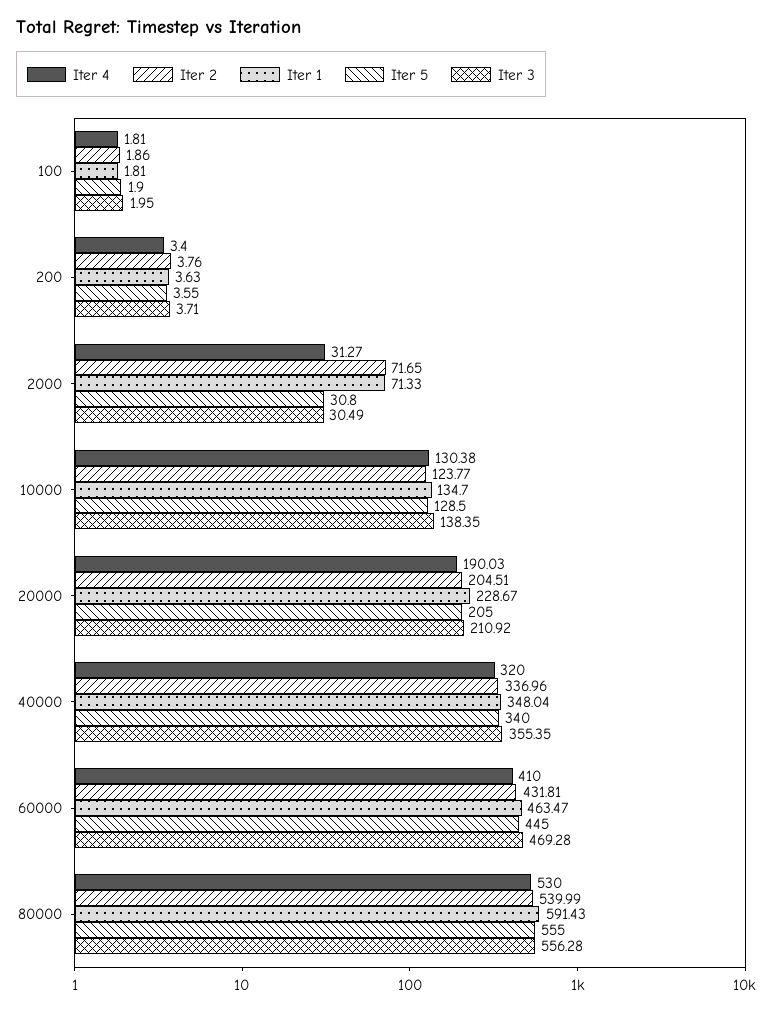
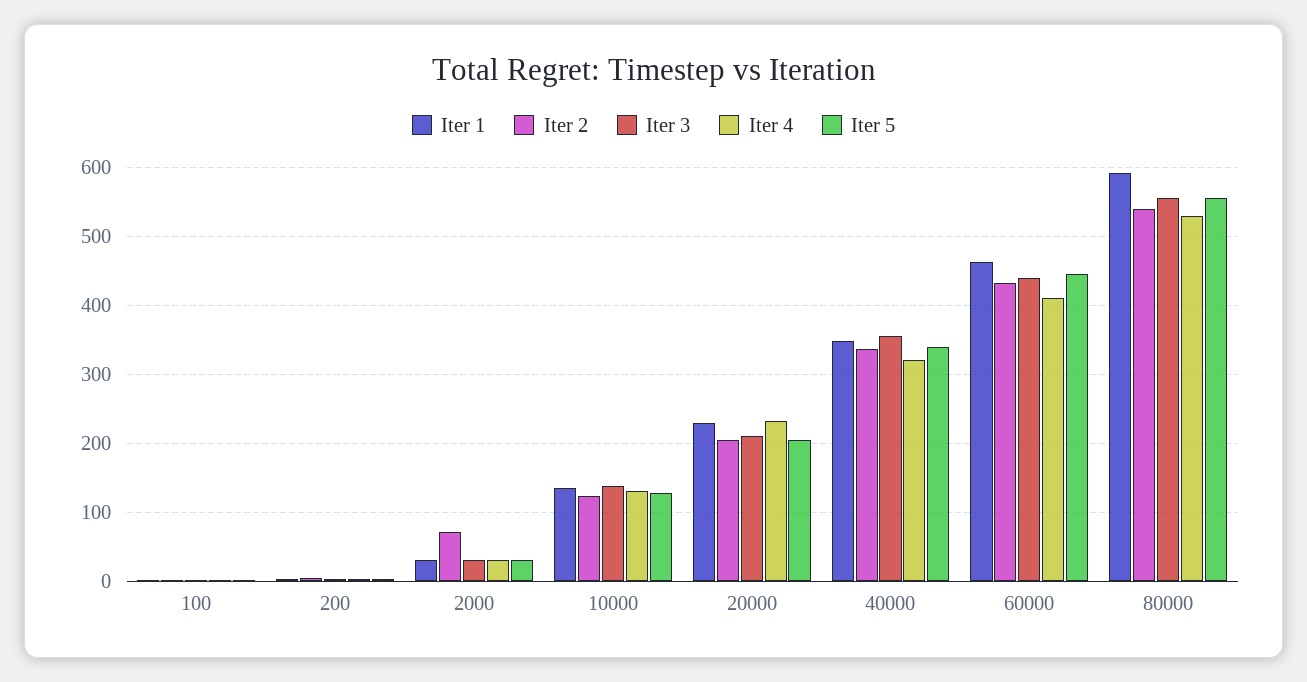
Iter 1, 2000: 71.33 -> 30
Iter 4, 20000: 190.03 -> 230
Iter 3, 60000: 469.28 -> 440

